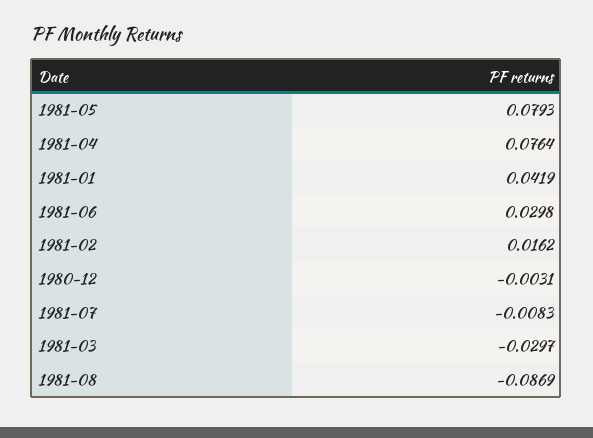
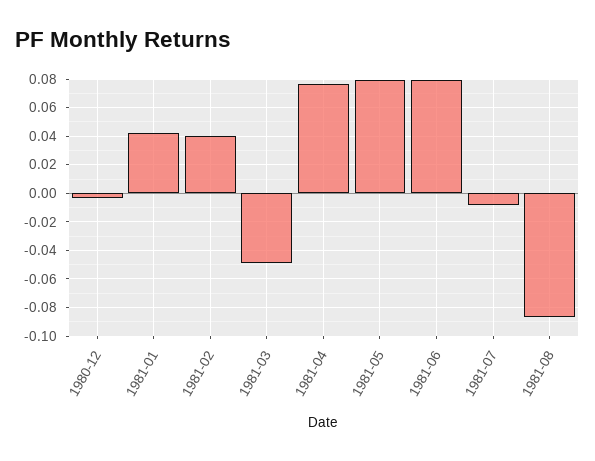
1981-06: 0.0298 -> 0.08
1981-02: 0.0162 -> 0.04
1981-03: -0.0297 -> -0.05

